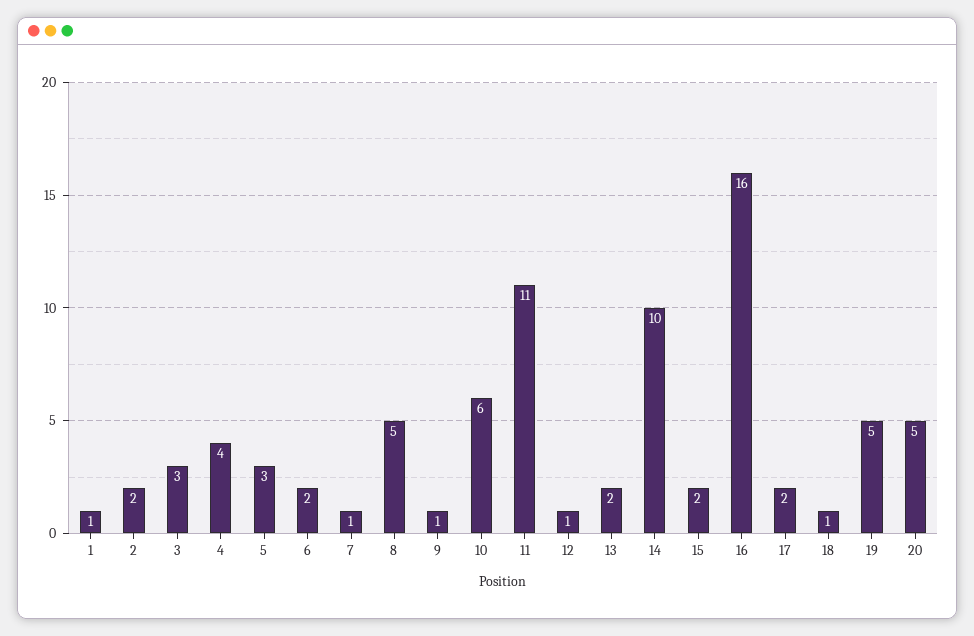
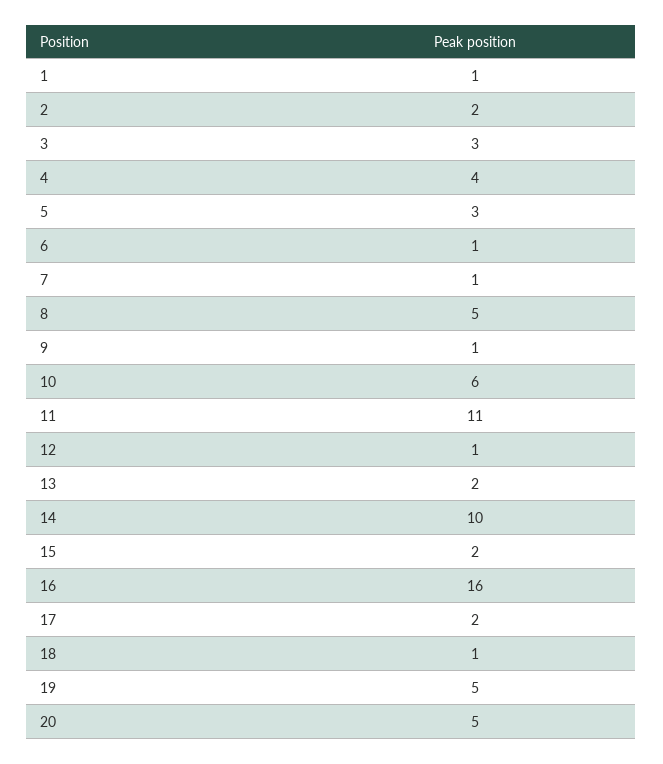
6: 2 -> 1

